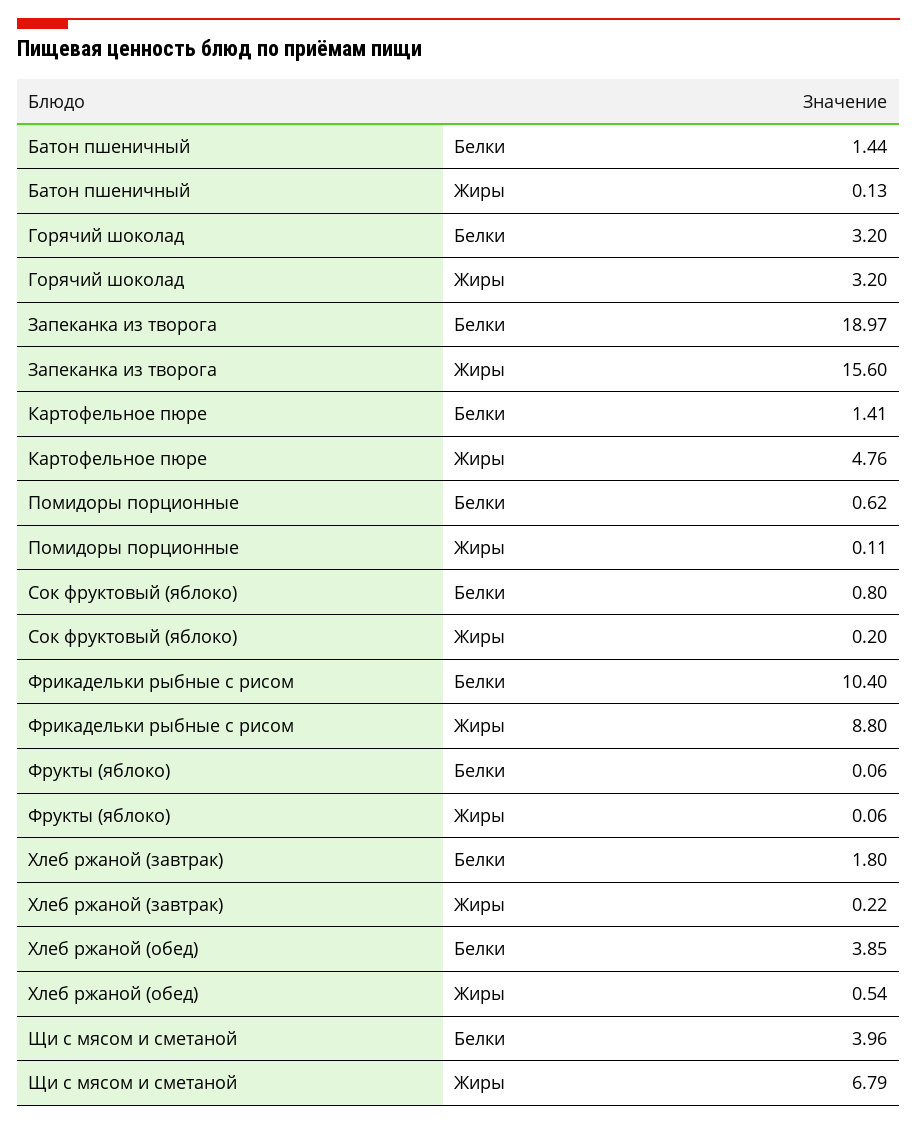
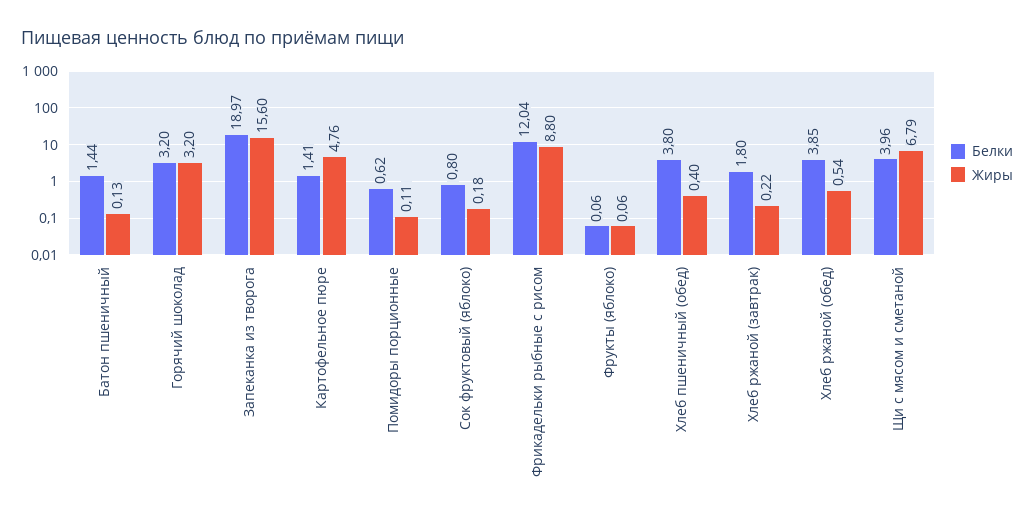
Жиры, Сок фруктовый (яблоко): 0.2 -> 0.18
Белки, Фрикадельки рыбные с рисом: 10.4 -> 12.04
Белки, Хлеб пшеничный (обед): none -> 3.8
Жиры, Хлеб пшеничный (обед): none -> 0.4

